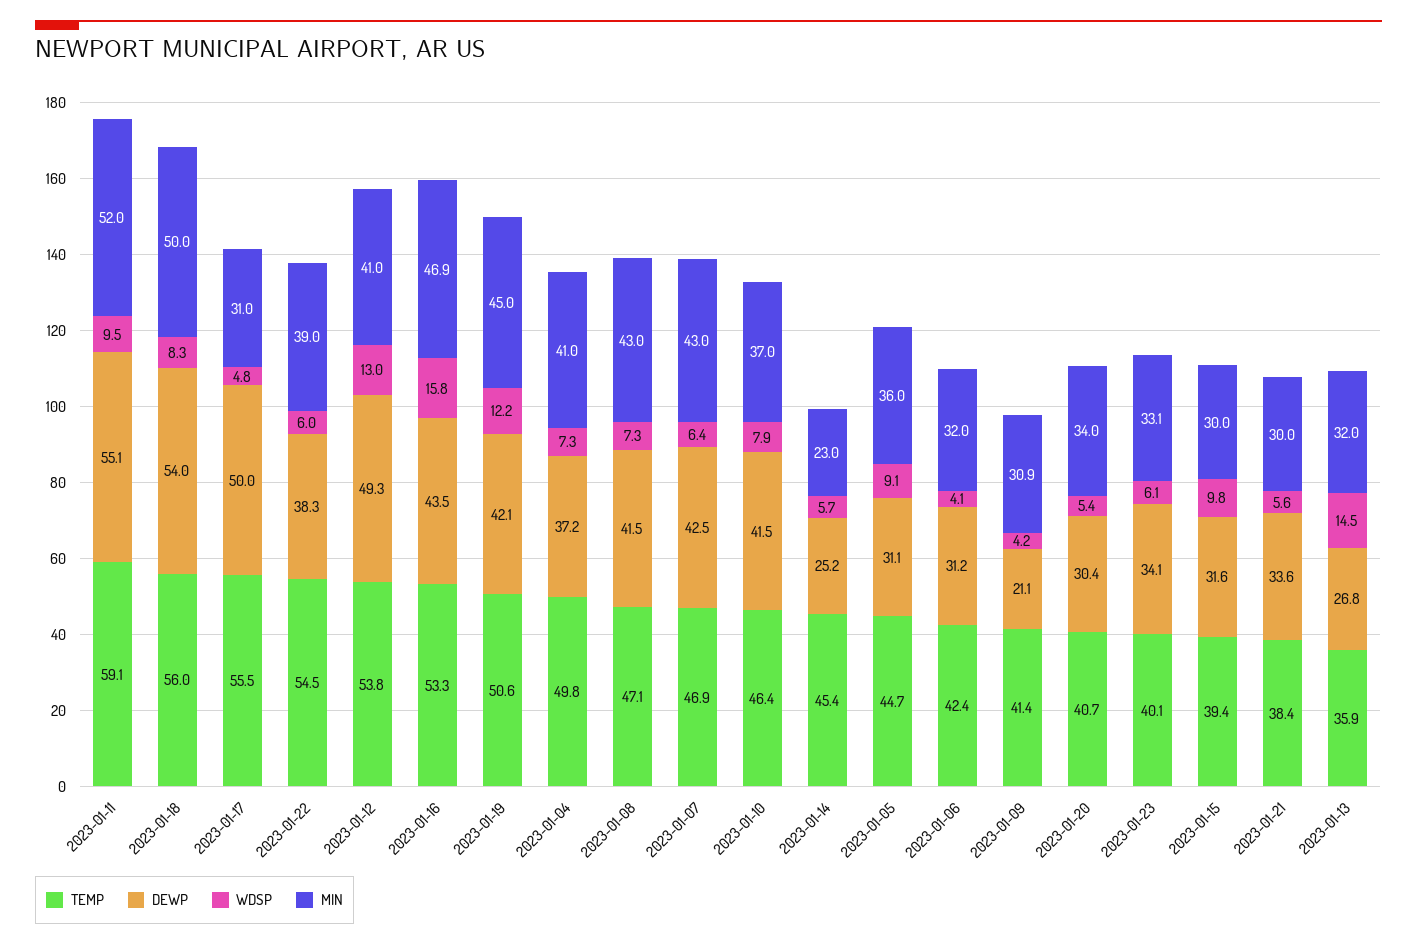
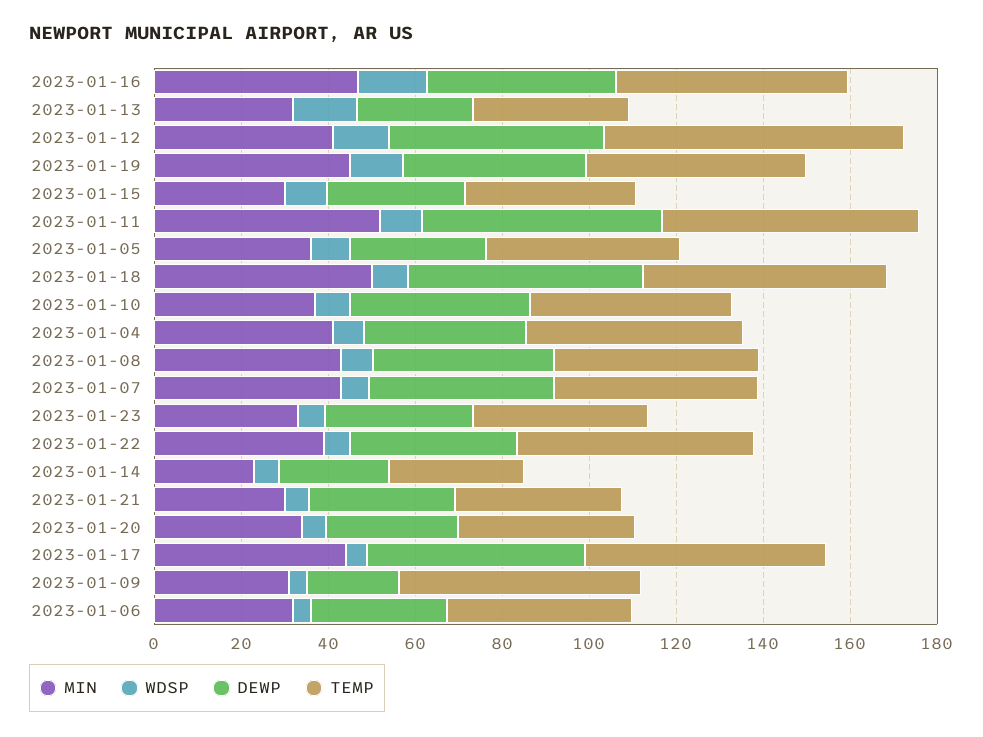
MIN, 2023-01-17: 31 -> 45
TEMP, 2023-01-12: 53.8 -> 70
TEMP, 2023-01-14: 45.4 -> 30
TEMP, 2023-01-09: 41.4 -> 55

